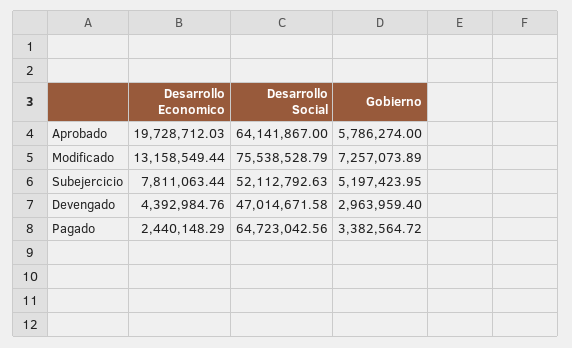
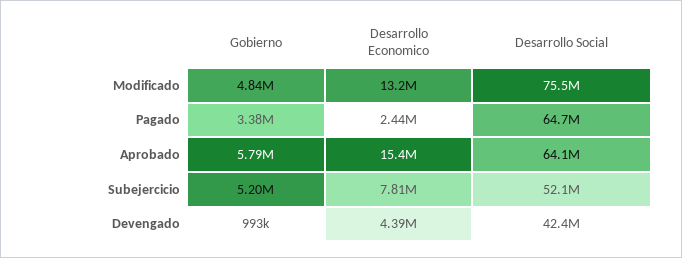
Desarrollo Economico, Aprobado: 19728712.03 -> 15400000
Gobierno, Modificado: 7257073.89 -> 4840000
Desarrollo Social, Devengado: 47014671.58 -> 42400000
Gobierno, Devengado: 2963959.4 -> 993000

